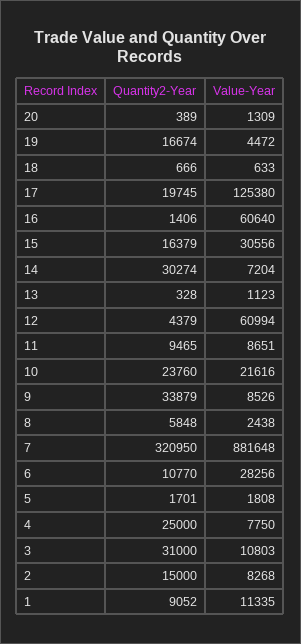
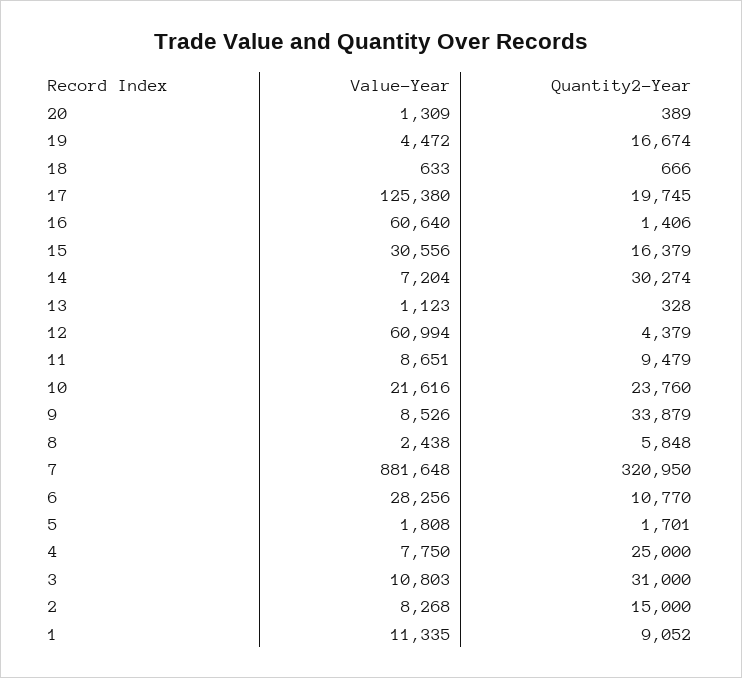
Quantity2-Year, 11: 9465 -> 9479

